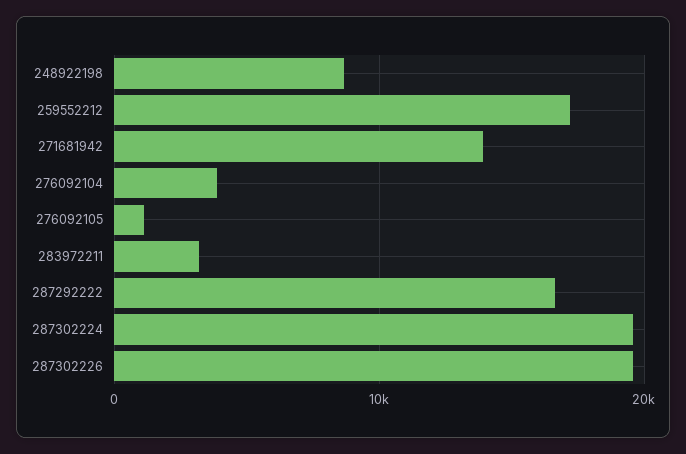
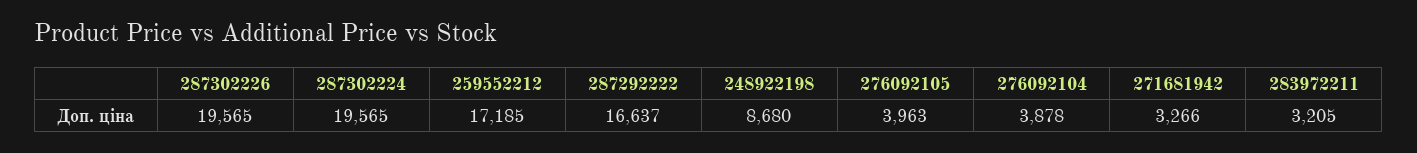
271681942: 14000 -> 3266
276092105: 1000 -> 3963

